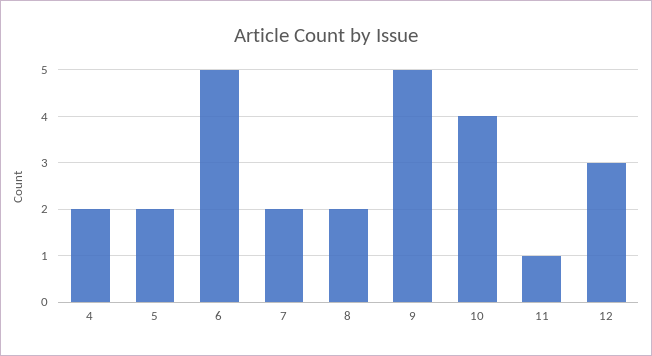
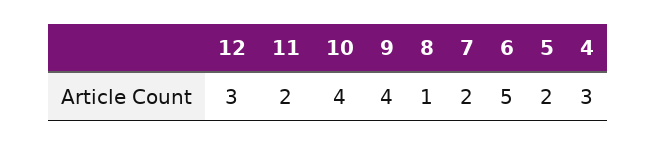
4: 2 -> 3
8: 2 -> 1
9: 5 -> 4
11: 1 -> 2

